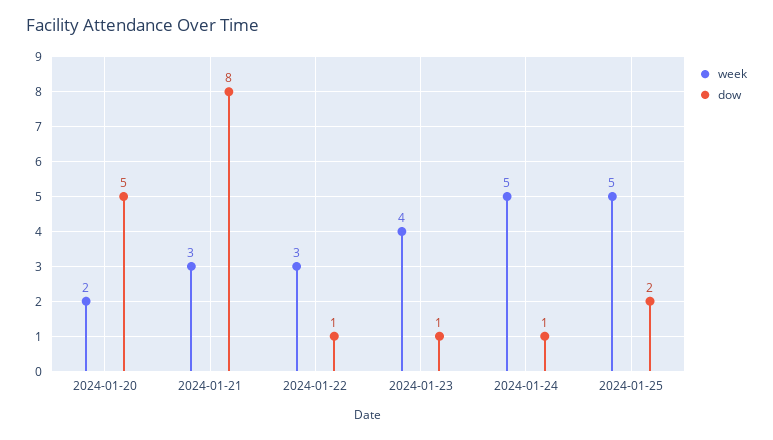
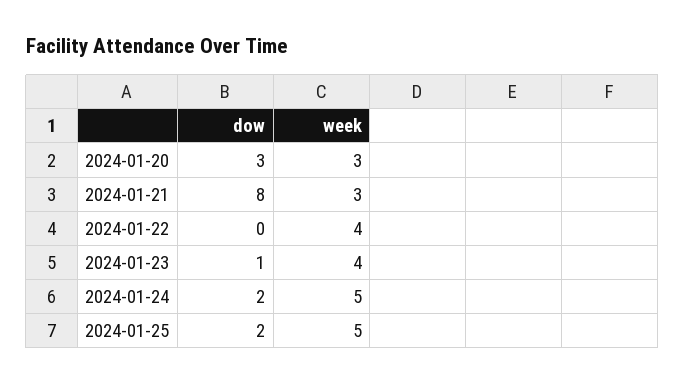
week, 2024-01-20: 2 -> 3
dow, 2024-01-20: 5 -> 3
week, 2024-01-22: 3 -> 4
dow, 2024-01-22: 1 -> 0
dow, 2024-01-24: 1 -> 2

